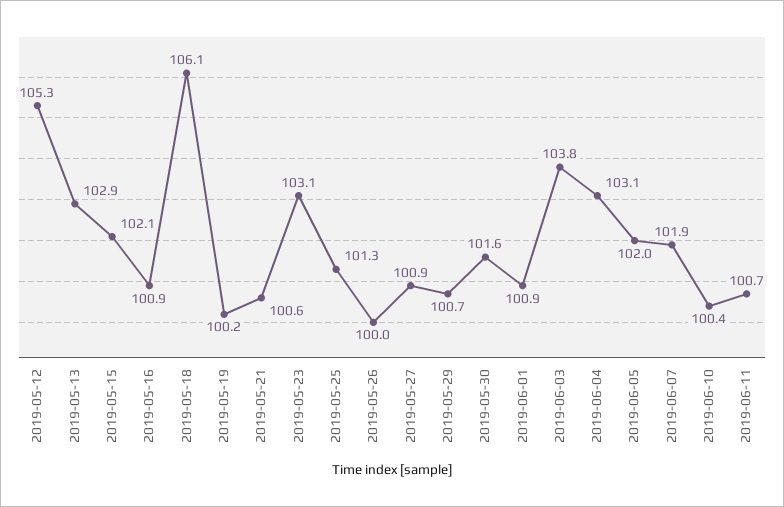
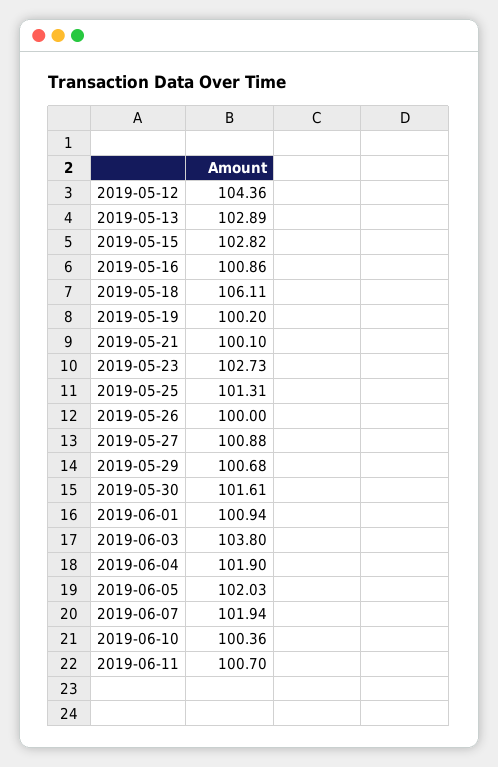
2019-05-12: 105.3 -> 104.36
2019-05-15: 102.1 -> 102.82
2019-05-21: 100.6 -> 100.1
2019-05-23: 103.1 -> 102.73
2019-06-04: 103.1 -> 101.9

